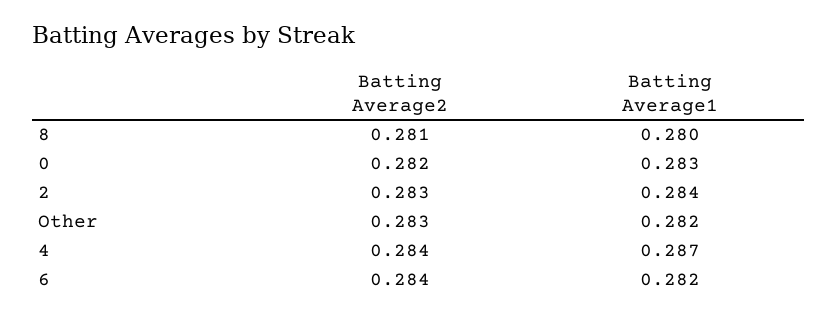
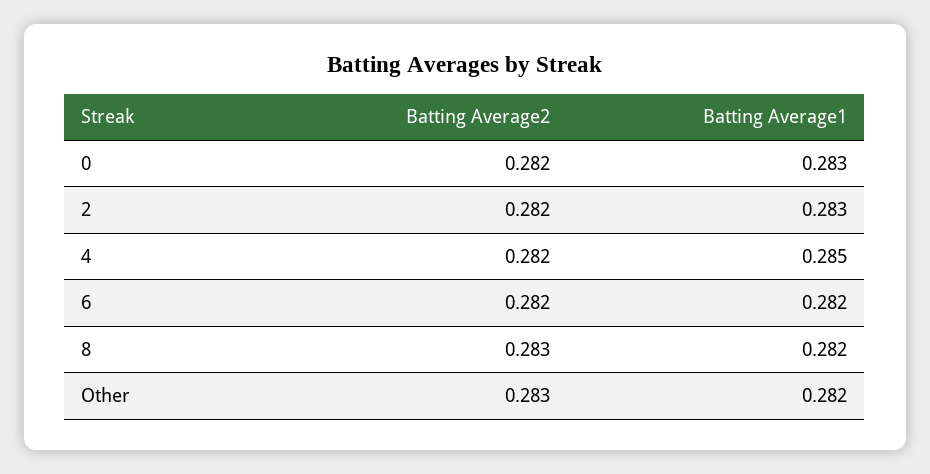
Batting Average2, 8: 0.281 -> 0.283
Batting Average1, 8: 0.28 -> 0.282
Batting Average2, 2: 0.283 -> 0.282
Batting Average1, 2: 0.284 -> 0.283
Batting Average2, 4: 0.284 -> 0.282
Batting Average1, 4: 0.287 -> 0.285
Batting Average2, 6: 0.284 -> 0.282

